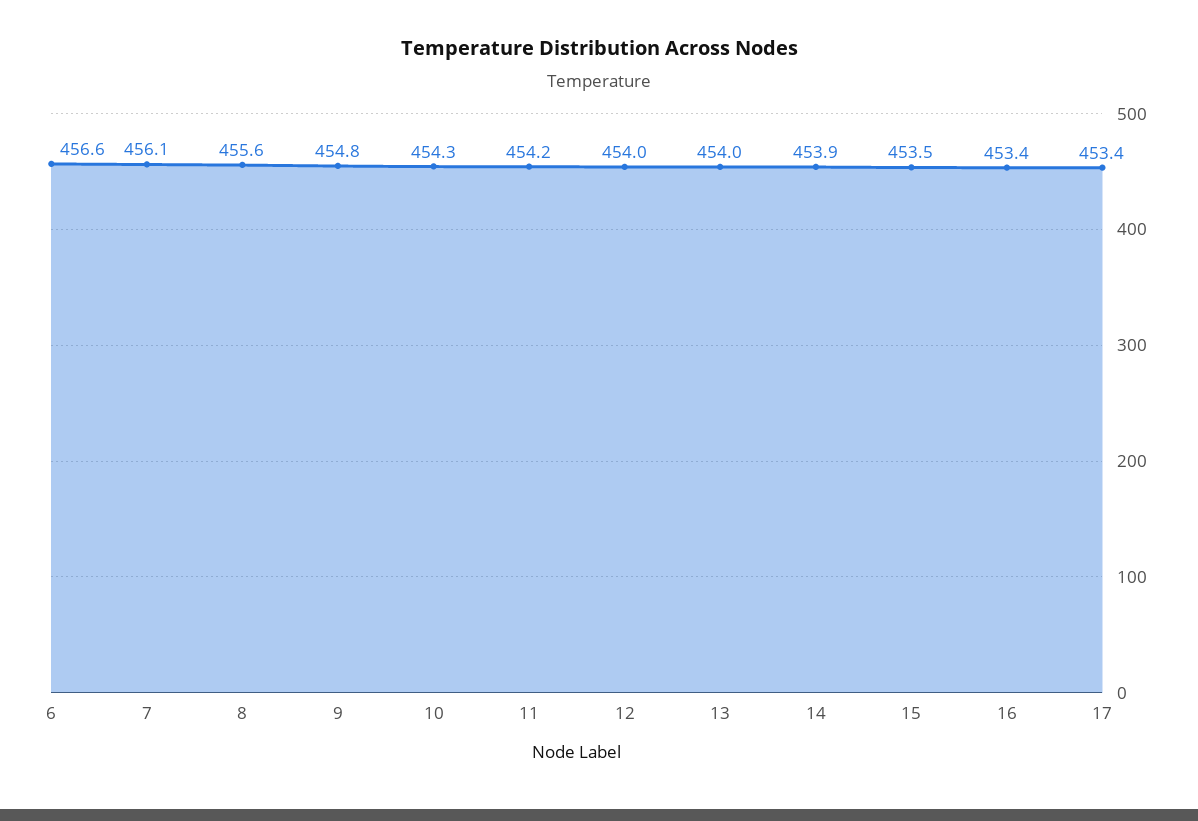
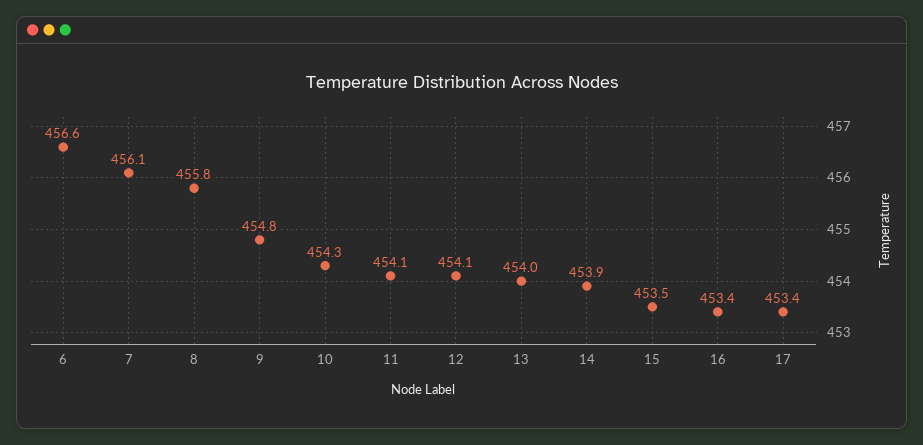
8: 455.6 -> 455.8
11: 454.2 -> 454.1
12: 454 -> 454.1

